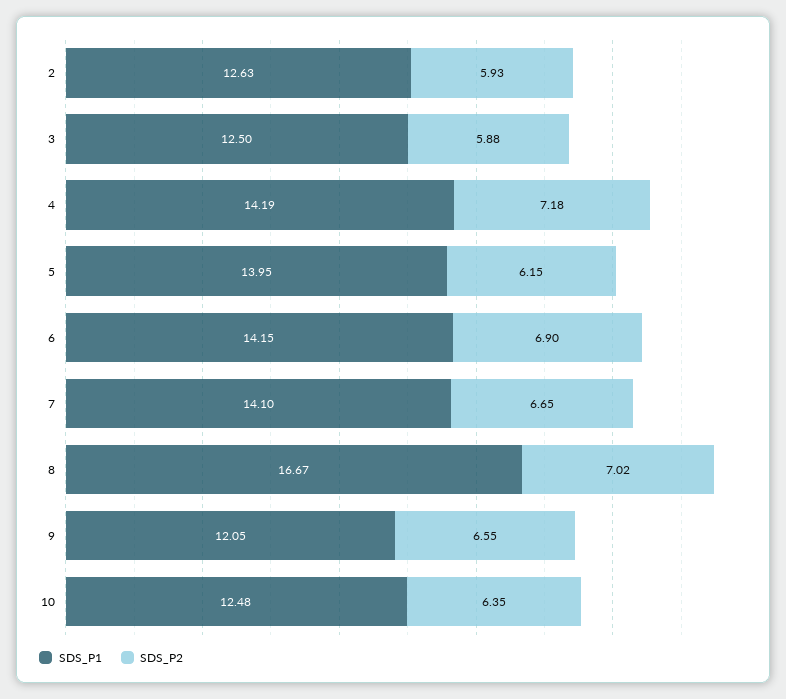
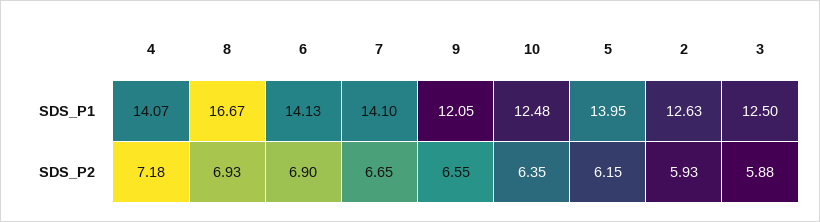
SDS_P1, 4: 14.19 -> 14.07
SDS_P1, 6: 14.15 -> 14.13
SDS_P2, 8: 7.02 -> 6.93

